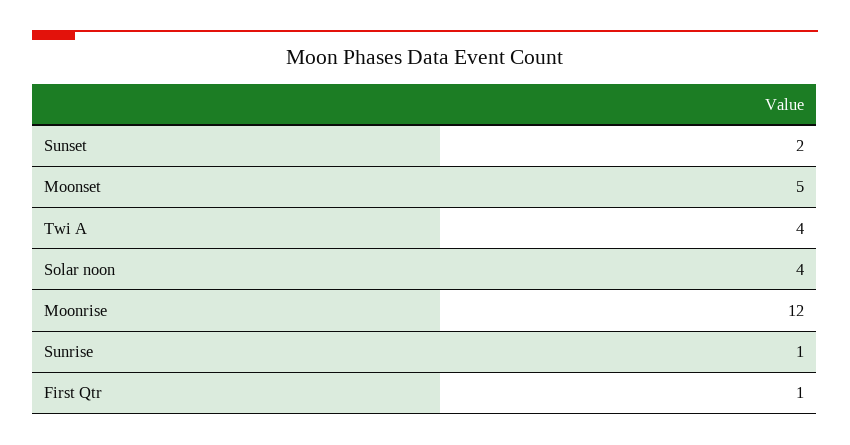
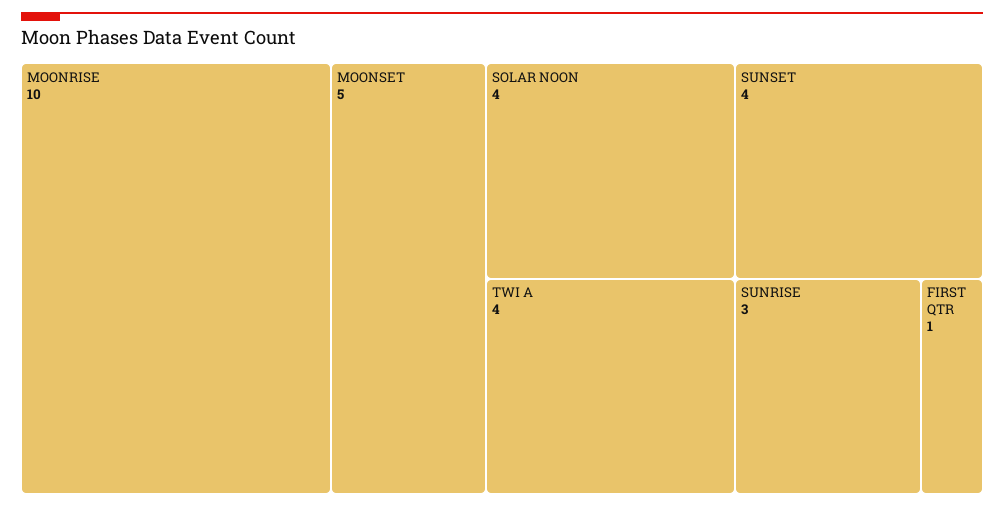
Sunset: 2 -> 4
Moonrise: 12 -> 10
Sunrise: 1 -> 3

